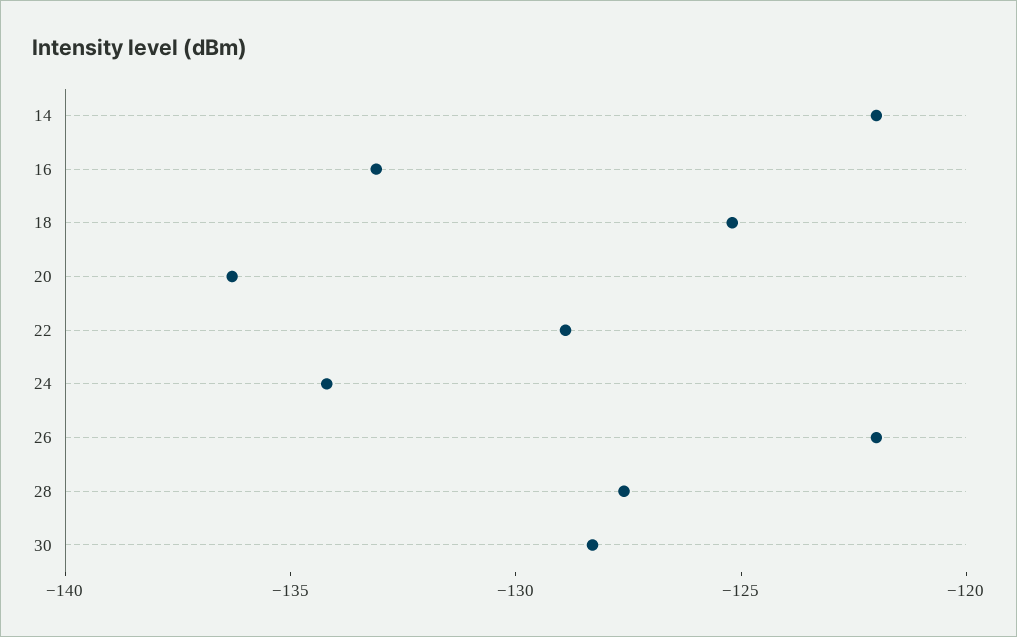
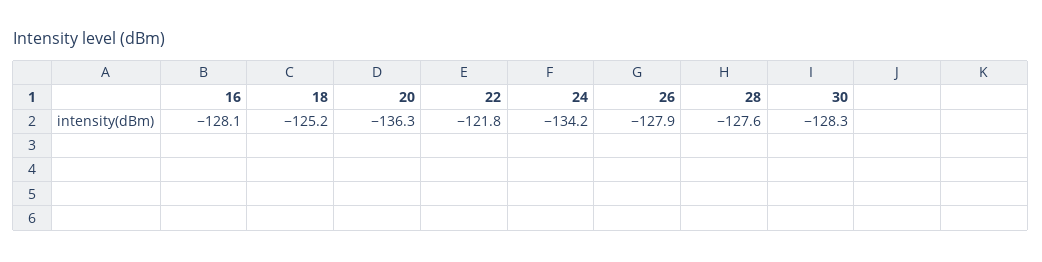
14: -122 -> none
16: -133 -> -128.1
22: -129 -> -121.8
26: -122 -> -127.9

